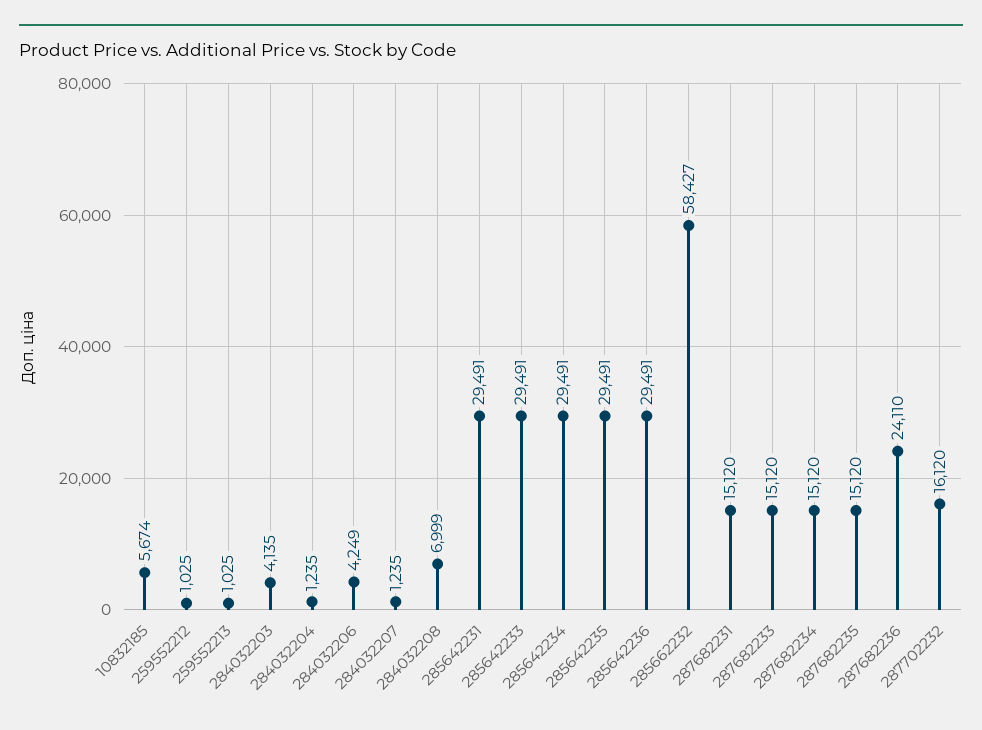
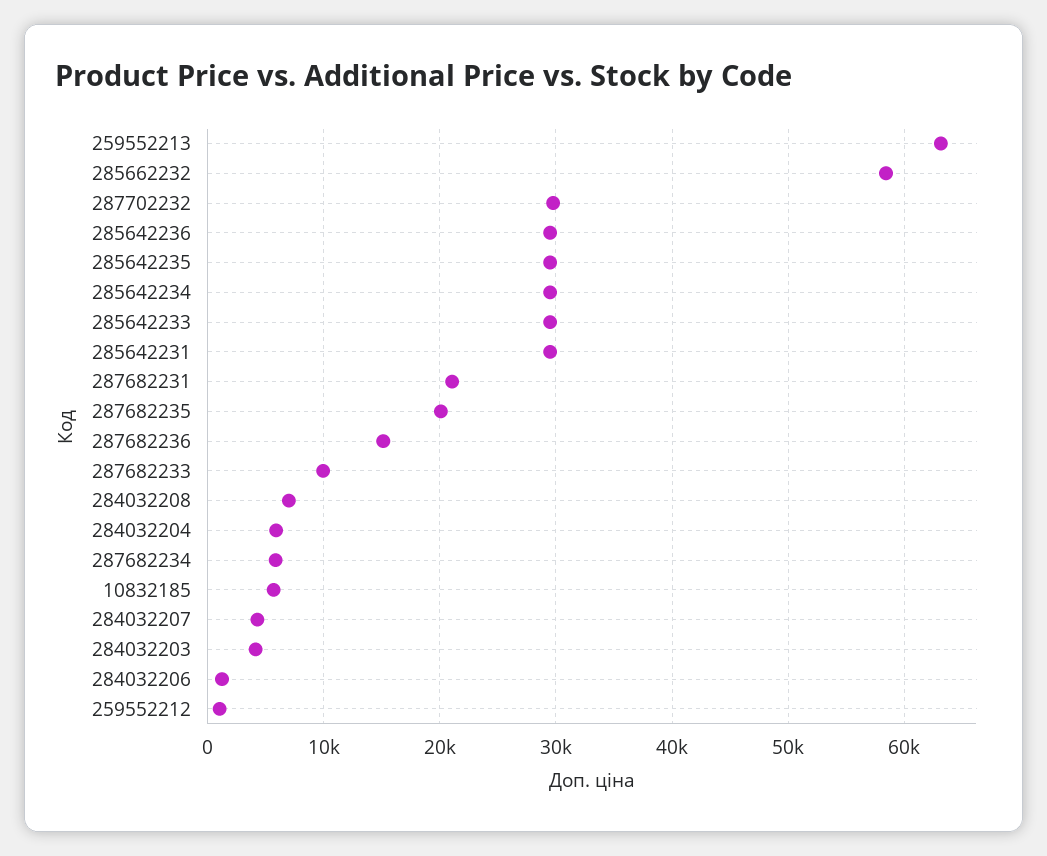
259552213: 1025 -> 63000
284032204: 1235 -> 6000
284032206: 4249 -> 1000
284032207: 1235 -> 4000
287682231: 15120 -> 21000
287682233: 15120 -> 10000
287682234: 15120 -> 6000
287682235: 15120 -> 20000
287682236: 24110 -> 15000
287702232: 16120 -> 30000

